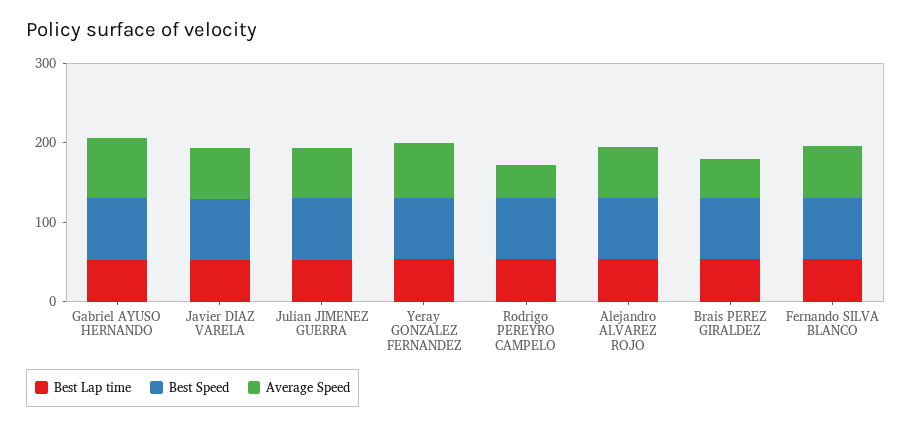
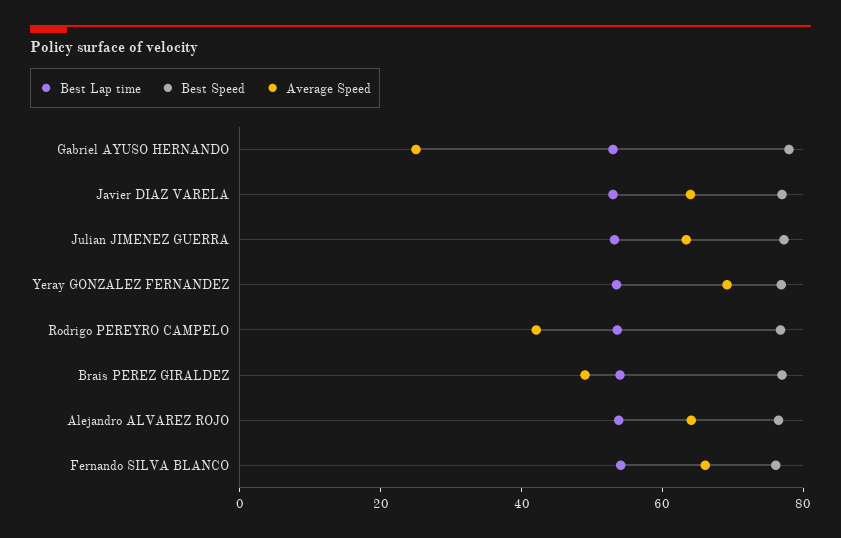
Average Speed, Gabriel AYUSO HERNANDO: 80 -> 25

